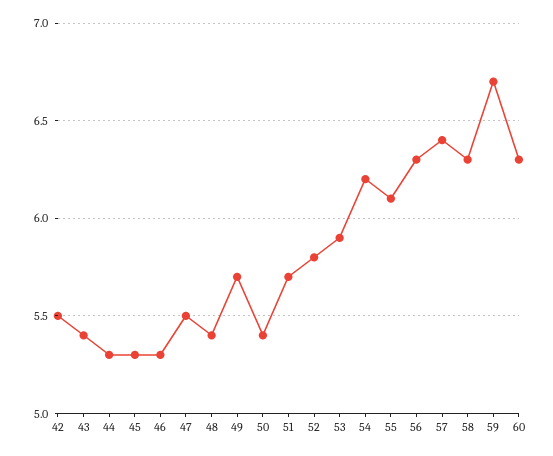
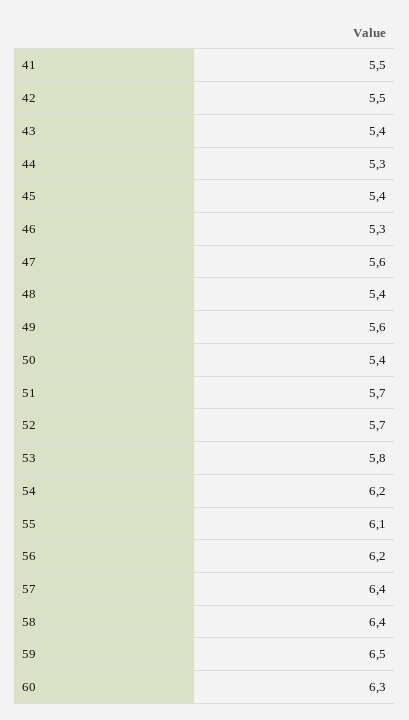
45: 5.3 -> 5.4
47: 5.5 -> 5.6
49: 5.7 -> 5.6
52: 5.8 -> 5.7
53: 5.9 -> 5.8
56: 6.3 -> 6.2
58: 6.3 -> 6.4
59: 6.7 -> 6.5
41: none -> 5.5

